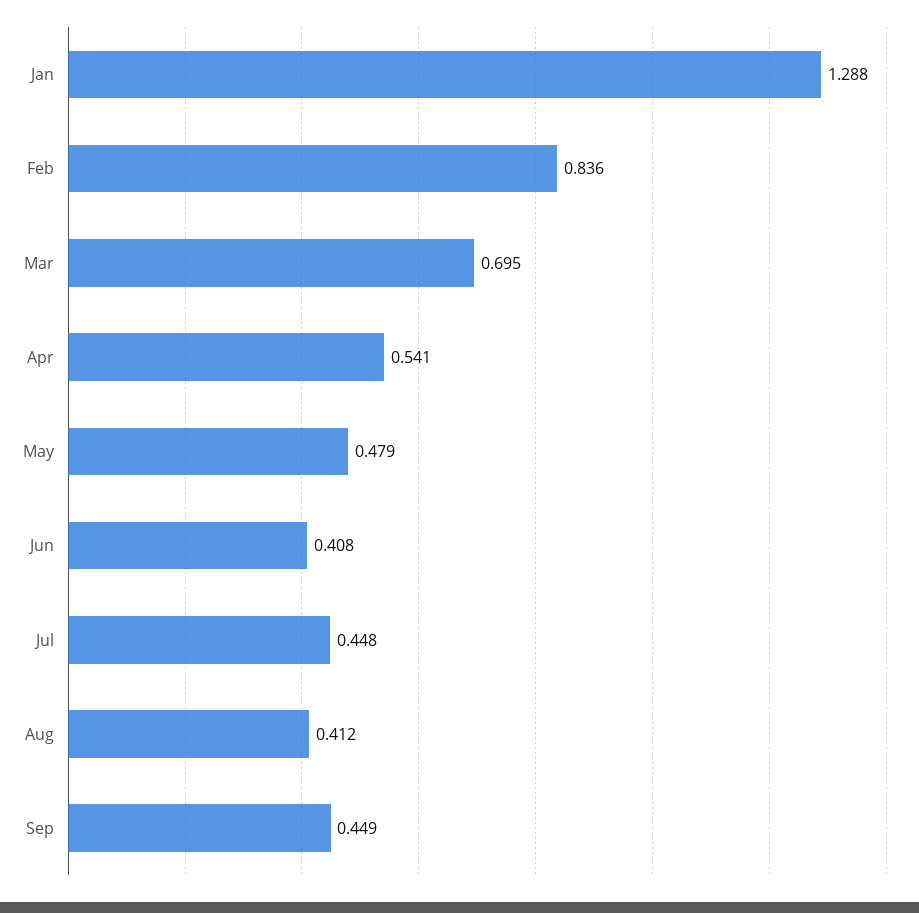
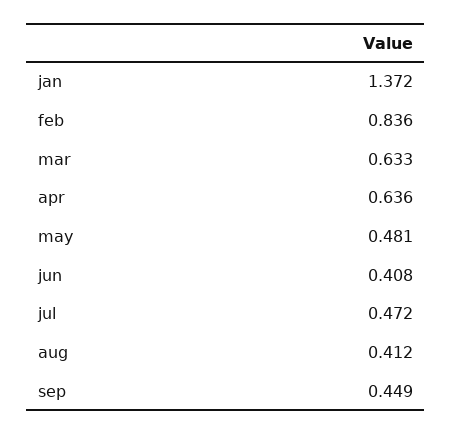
Jan: 1.288 -> 1.372
Mar: 0.695 -> 0.633
Apr: 0.541 -> 0.636
May: 0.479 -> 0.481
Jul: 0.448 -> 0.472

